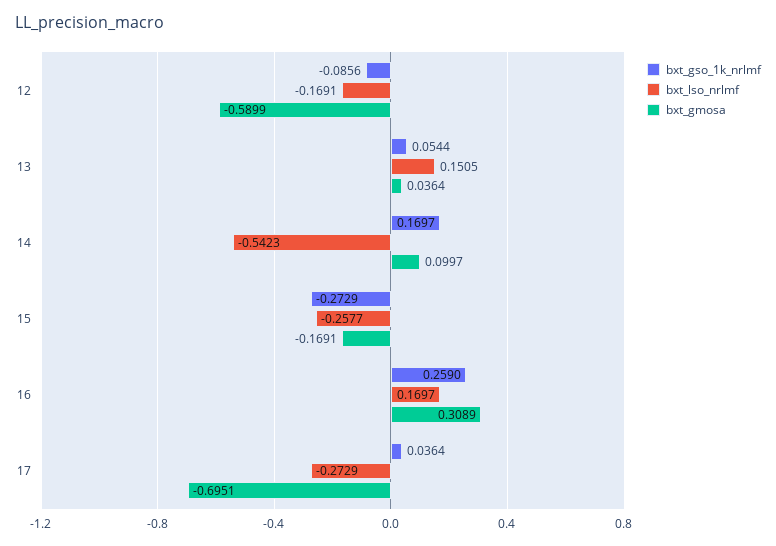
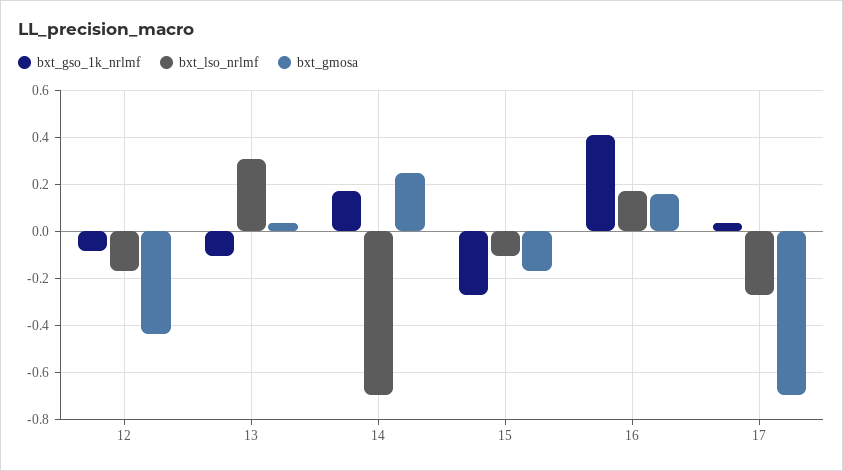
bxt_gmosa, 12: -0.5899 -> -0.45
bxt_gso_1k_nrlmf, 13: 0.0544 -> -0.1
bxt_lso_nrlmf, 13: 0.1505 -> 0.3
bxt_lso_nrlmf, 14: -0.5423 -> -0.7
bxt_gmosa, 14: 0.0997 -> 0.25
bxt_lso_nrlmf, 15: -0.2577 -> -0.1
bxt_gso_1k_nrlmf, 16: 0.259 -> 0.4
bxt_gmosa, 16: 0.3089 -> 0.15

